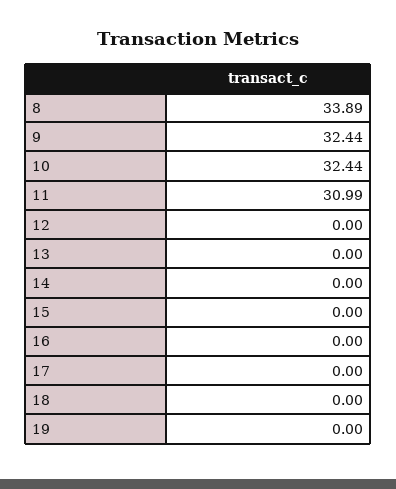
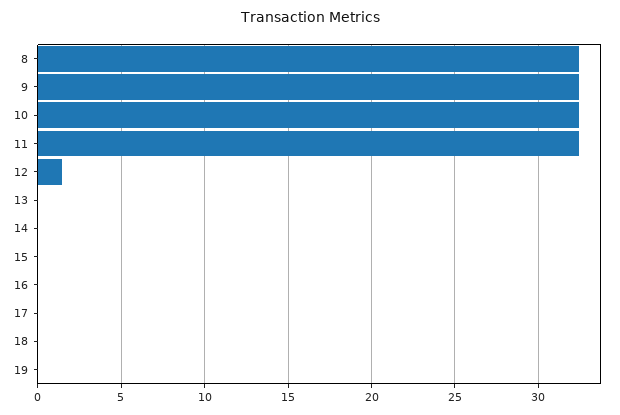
8: 33.89 -> 32.5
11: 30.99 -> 32.5
12: 0 -> 1.5

